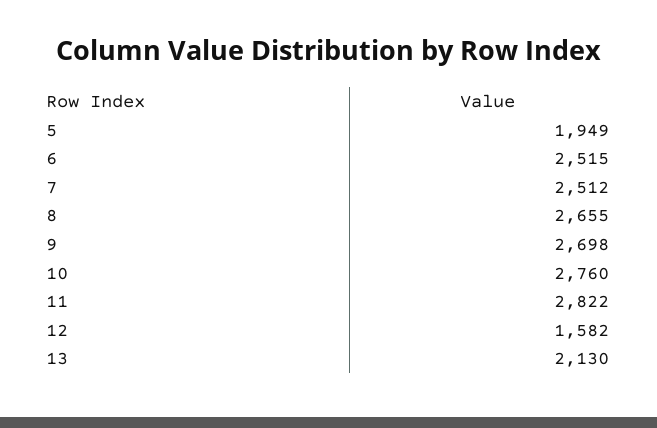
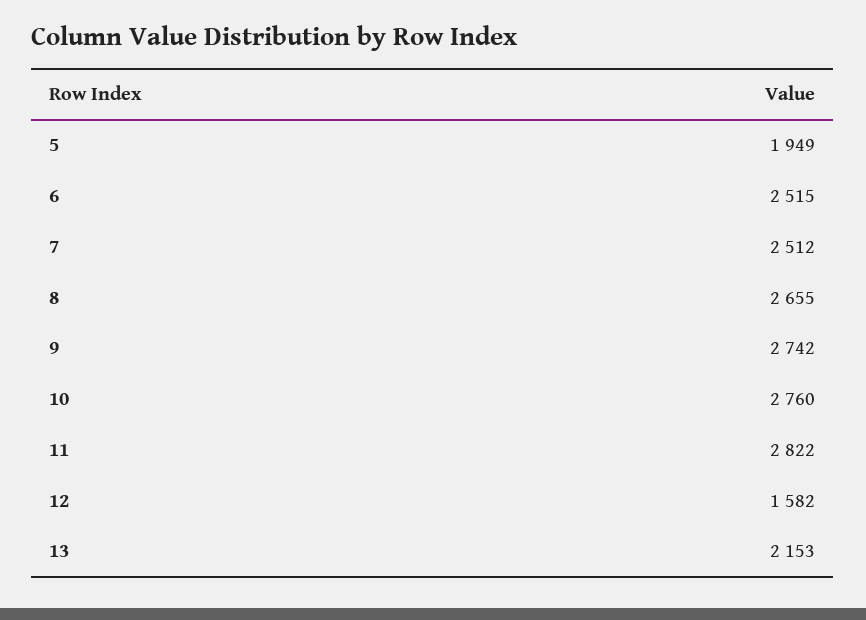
9: 2698 -> 2742
13: 2130 -> 2153

